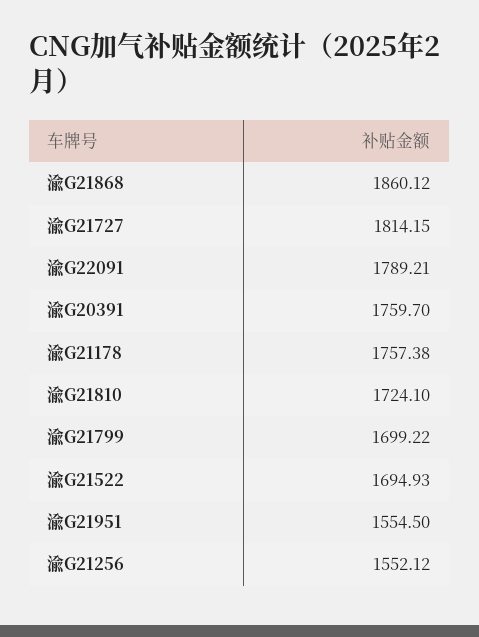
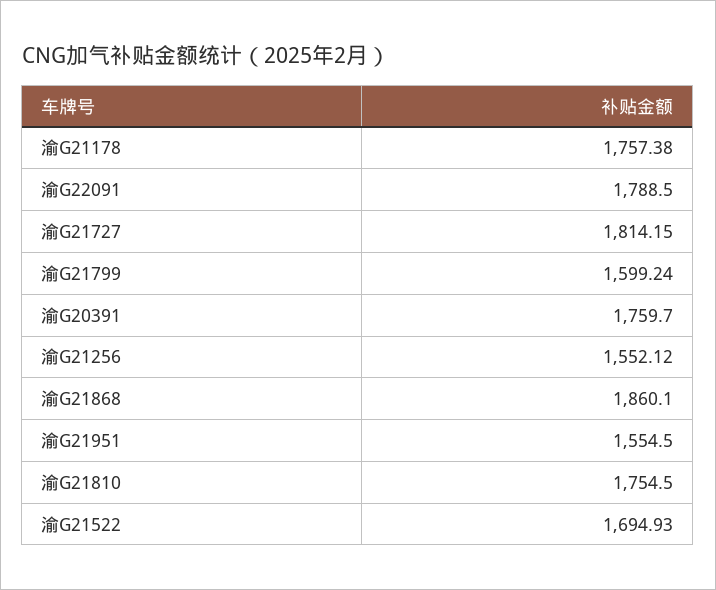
渝G21868: 1860.12 -> 1860.1
渝G22091: 1789.21 -> 1788.5
渝G21810: 1724.1 -> 1754.5
渝G21799: 1699.22 -> 1599.24

